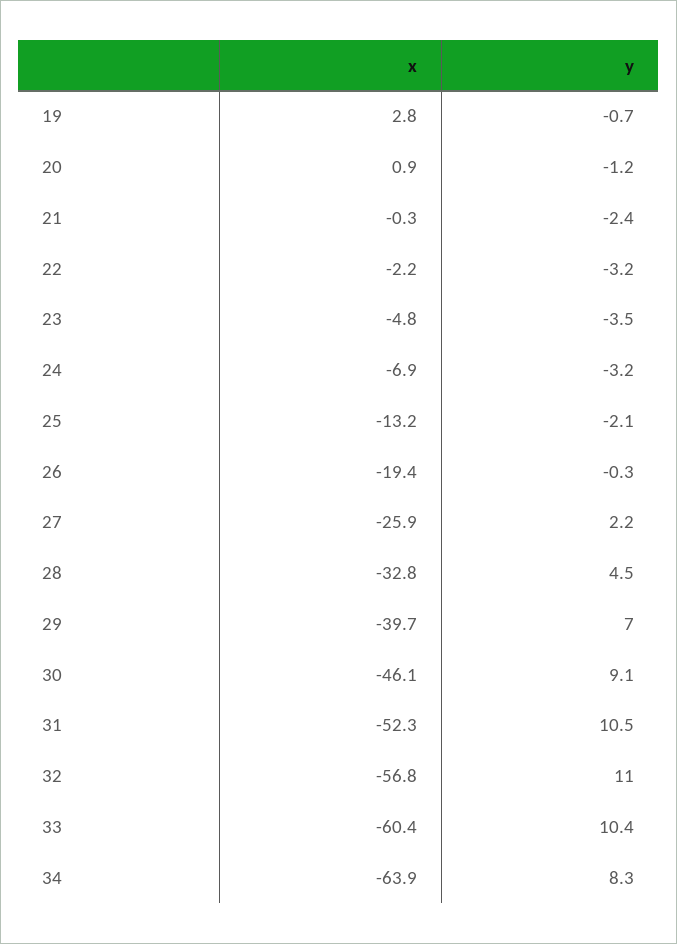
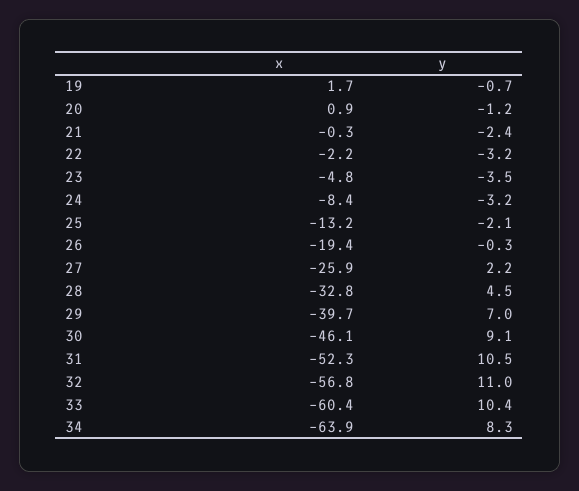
x, 19: 2.8 -> 1.7
x, 24: -6.9 -> -8.4

